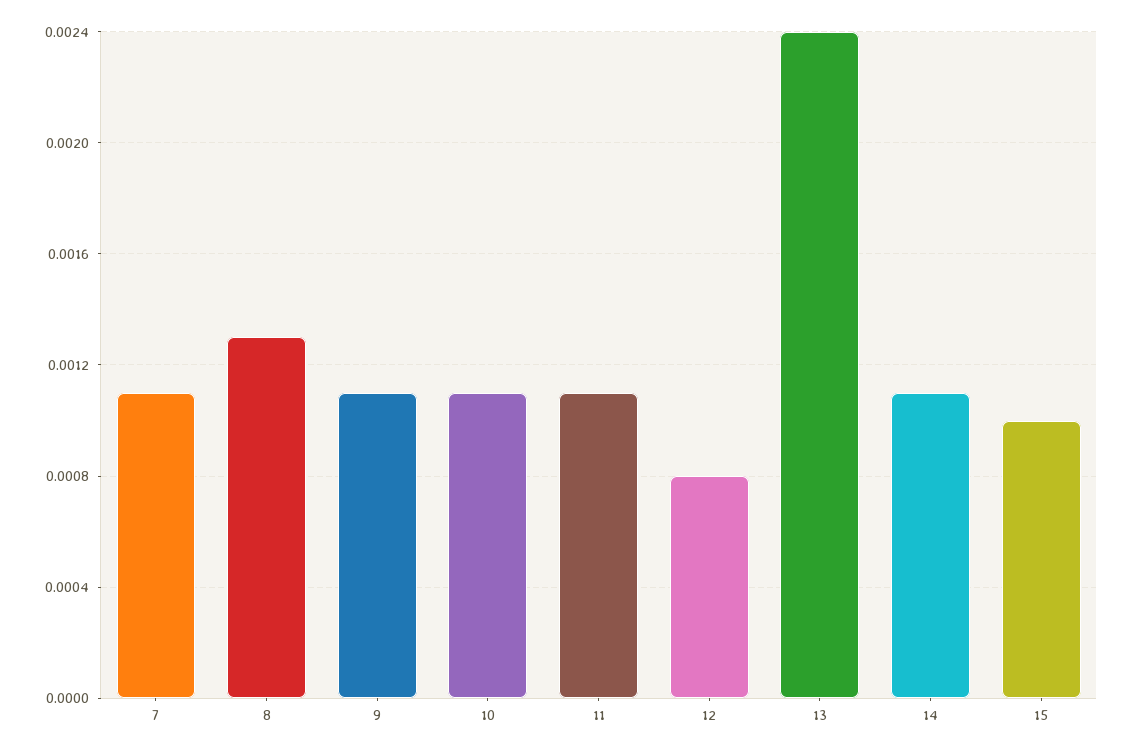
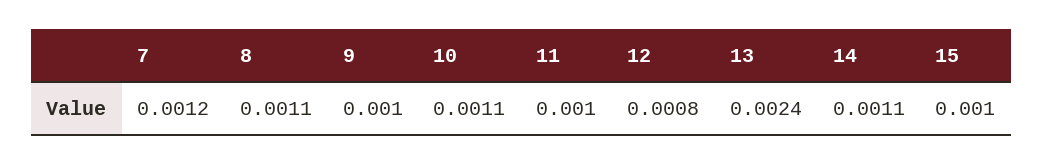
7: 0.0011 -> 0.0012
8: 0.0013 -> 0.0011
9: 0.0011 -> 0.001
11: 0.0011 -> 0.001

